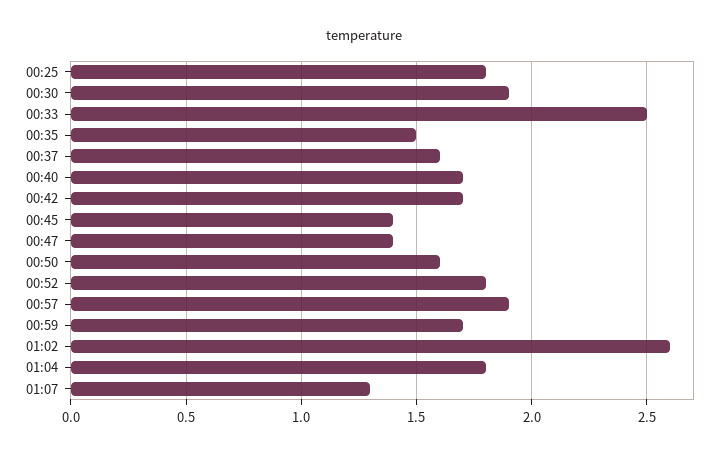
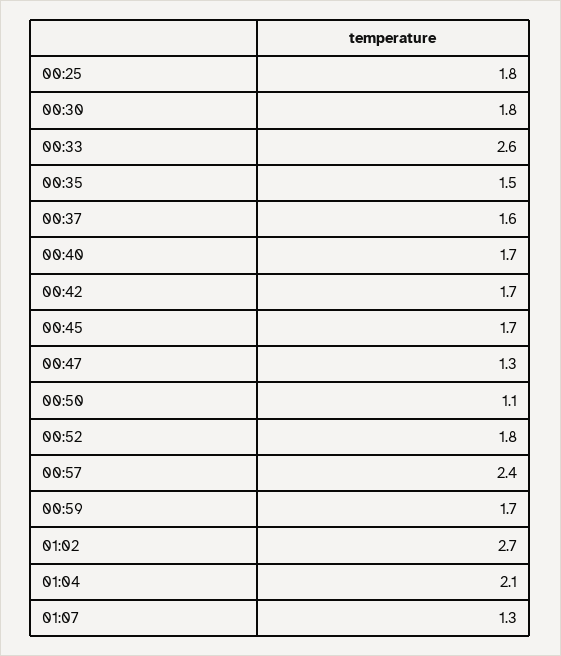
00:30: 1.9 -> 1.8
00:33: 2.5 -> 2.6
00:45: 1.4 -> 1.7
00:47: 1.4 -> 1.3
00:50: 1.6 -> 1.1
00:57: 1.9 -> 2.4
01:02: 2.6 -> 2.7
01:04: 1.8 -> 2.1

